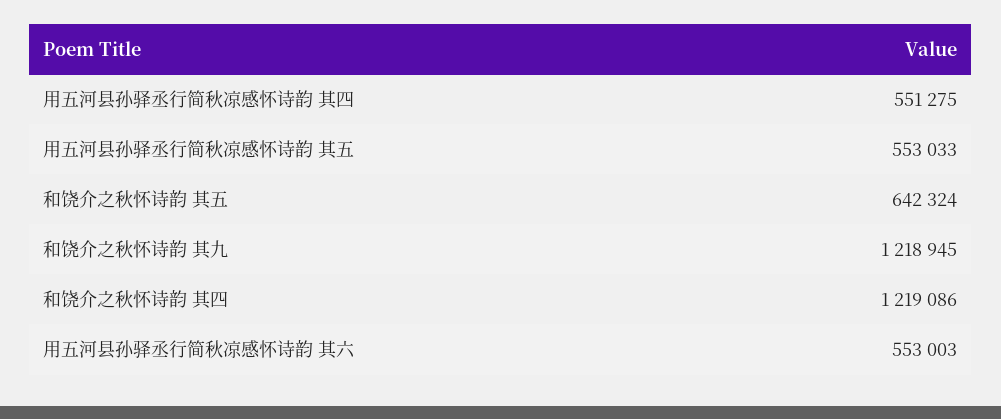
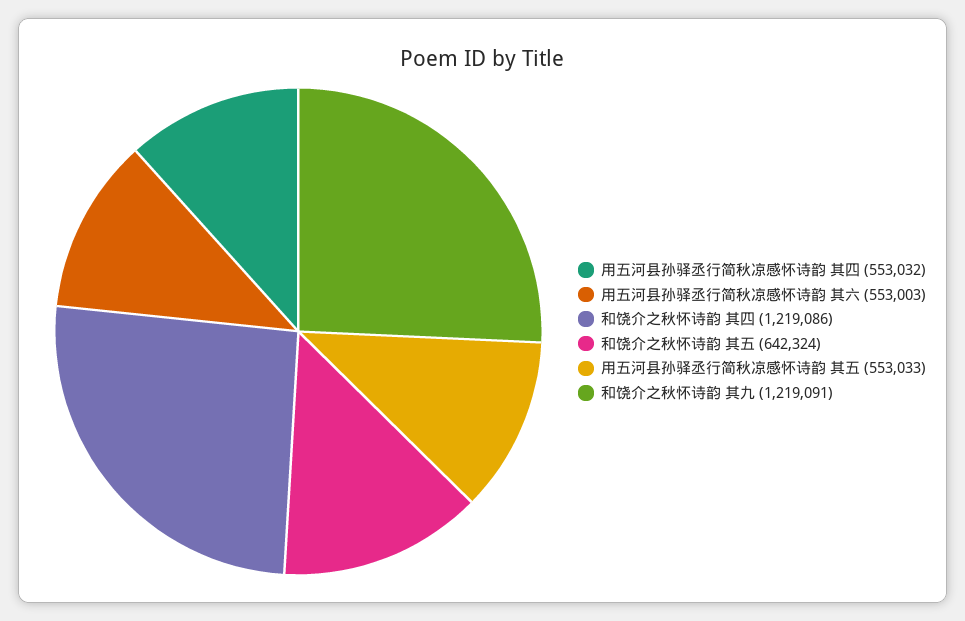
用五河县孙驿丞行简秋凉感怀诗韵 其四: 551275 -> 553032
和饶介之秋怀诗韵 其九: 1218945 -> 1219091

